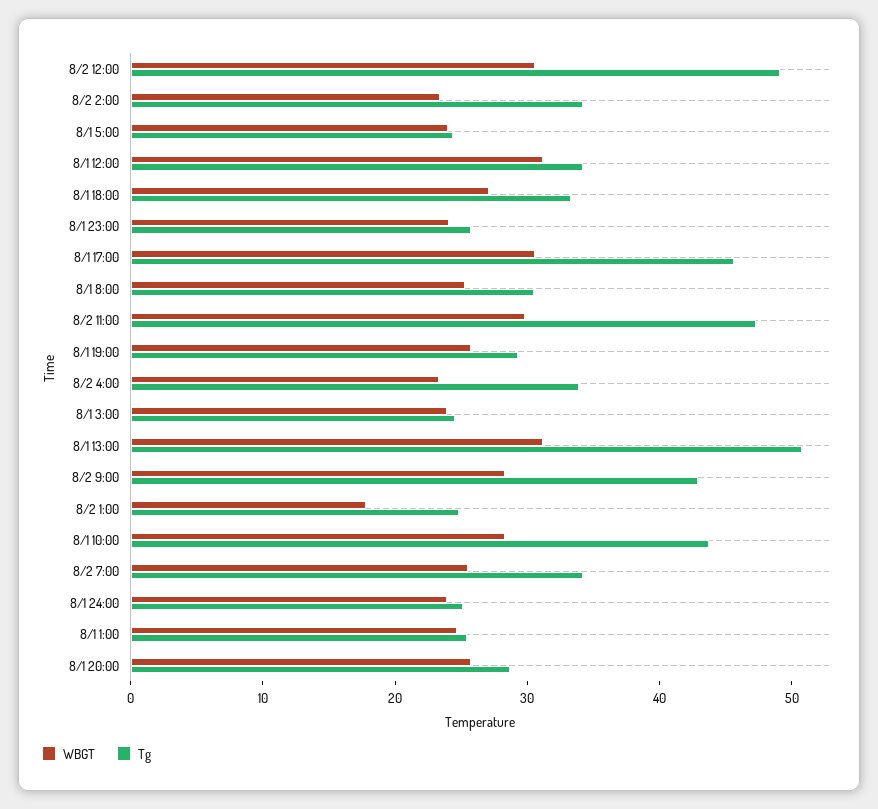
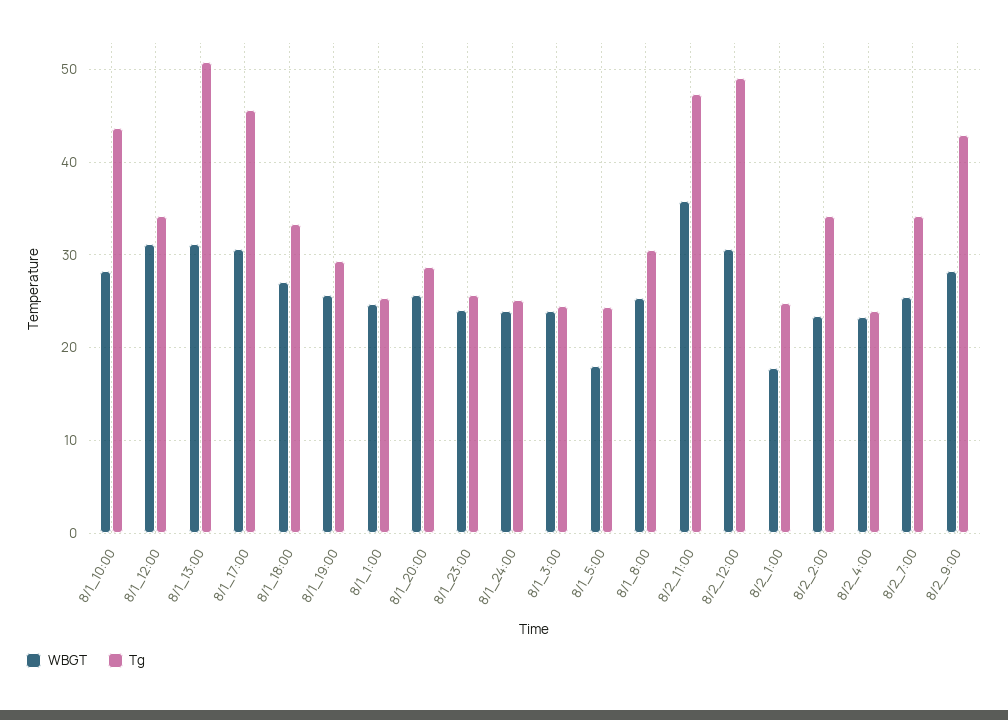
WBGT, 8/1 5:00: 24 -> 18
WBGT, 8/2 11:00: 30 -> 36
Tg, 8/2 4:00: 34 -> 24

